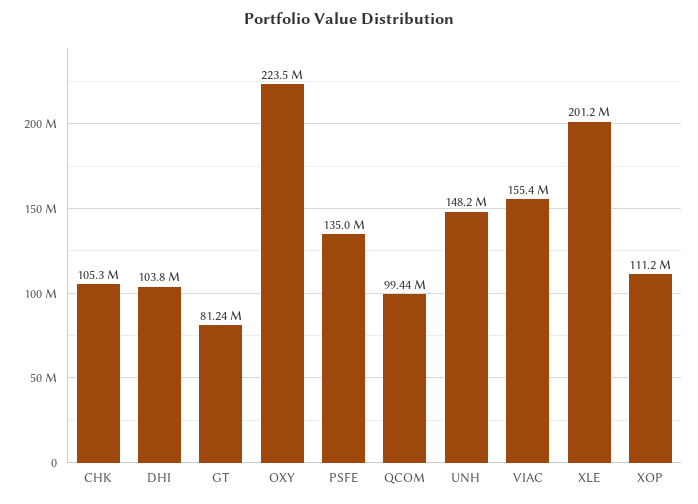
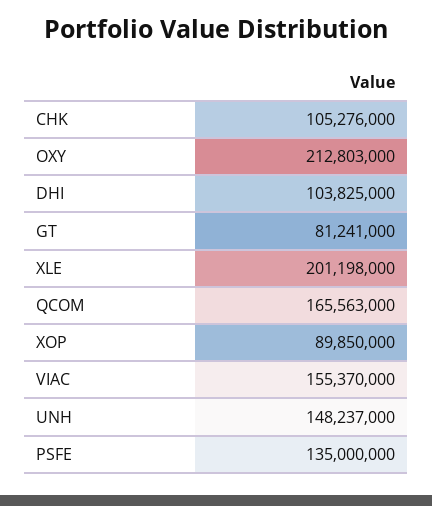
OXY: 223500000 -> 212803000
QCOM: 99440000 -> 165563000
XOP: 111200000 -> 89850000

